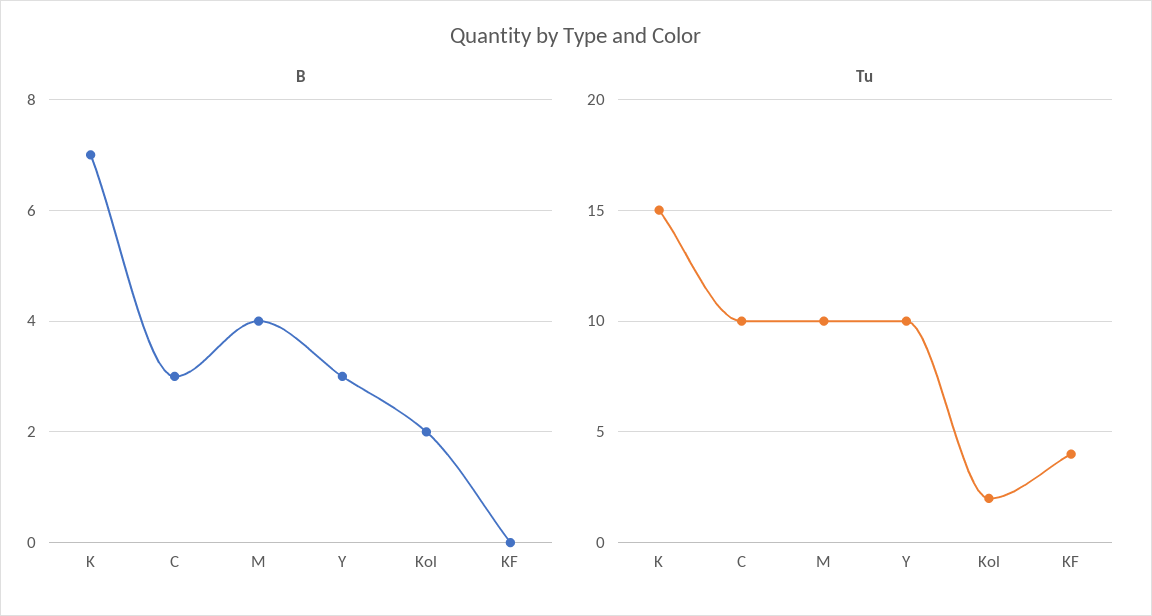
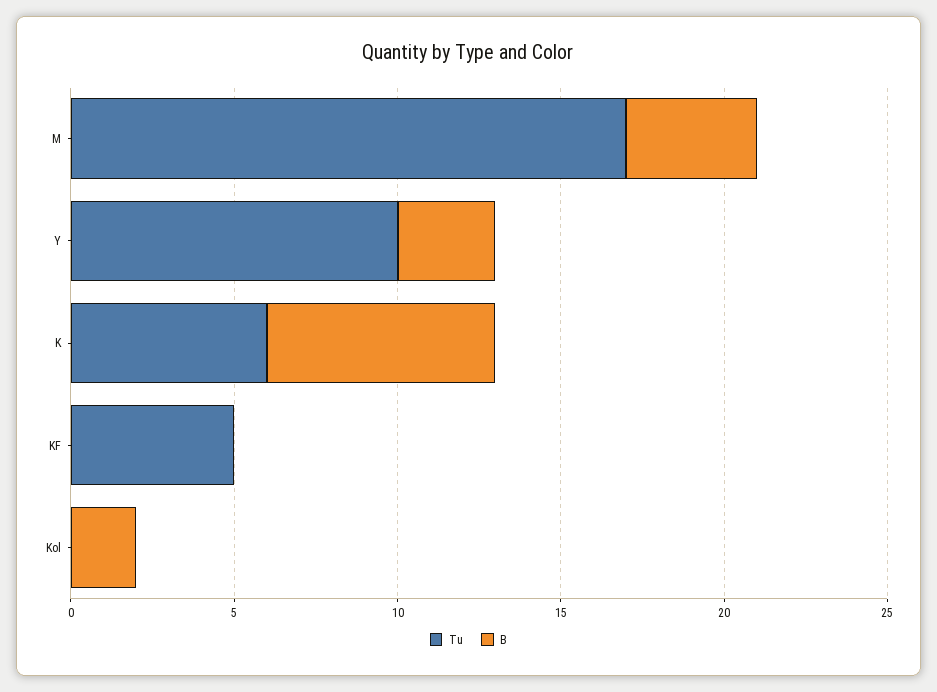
B, C: 3 -> none
Tu, K: 15 -> 6
Tu, C: 10 -> none
Tu, M: 10 -> 17
Tu, Kol: 2 -> 0
Tu, KF: 4 -> 5

